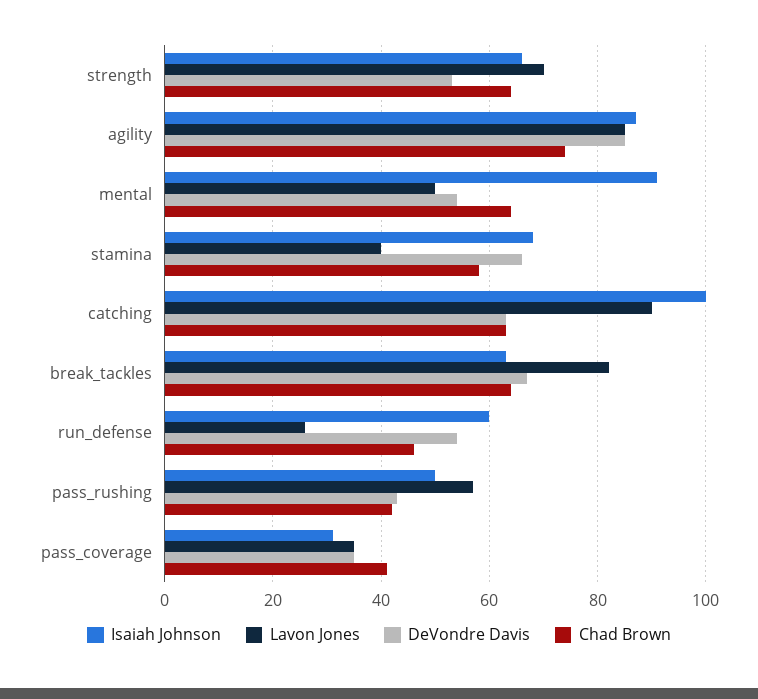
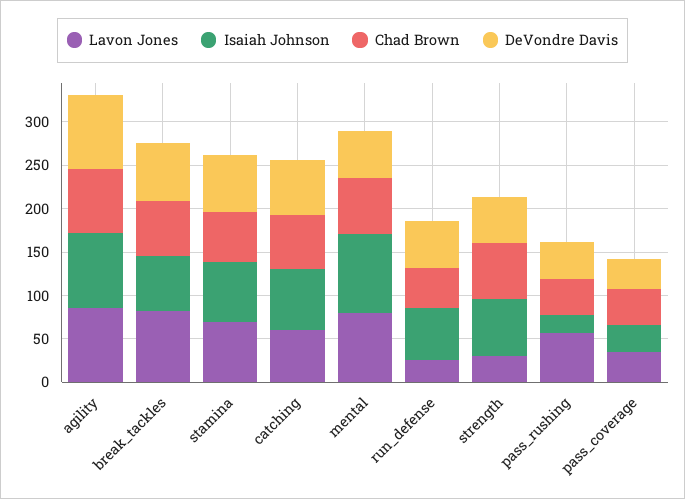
Lavon Jones, strength: 70 -> 30
Lavon Jones, mental: 50 -> 80
Lavon Jones, stamina: 40 -> 70
Isaiah Johnson, catching: 100 -> 70
Lavon Jones, catching: 90 -> 60
Isaiah Johnson, pass_rushing: 50 -> 20

